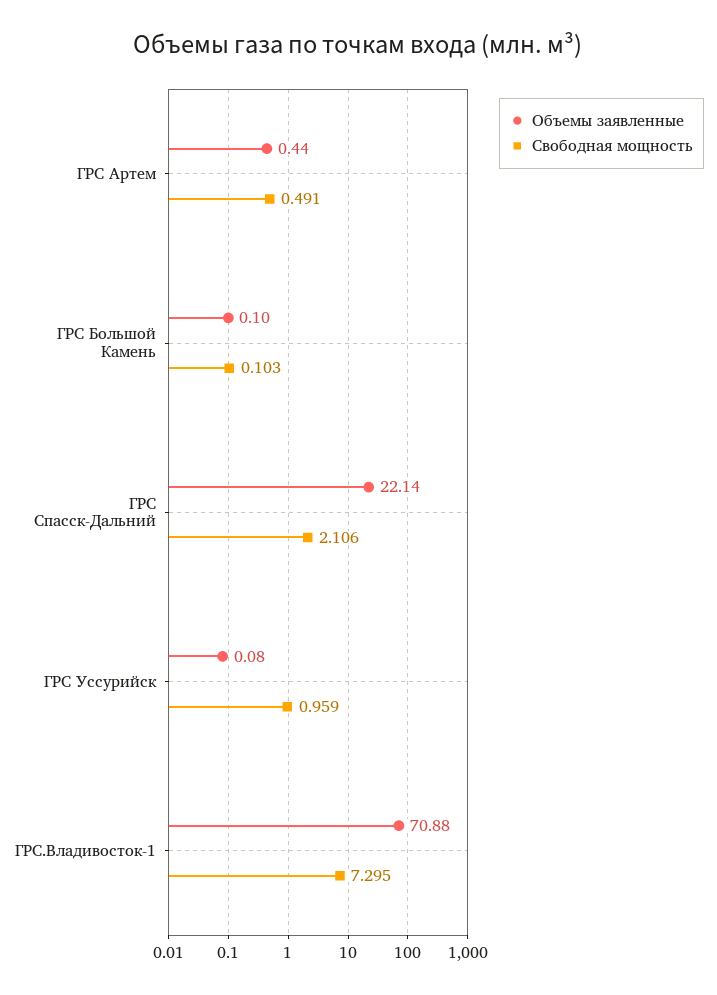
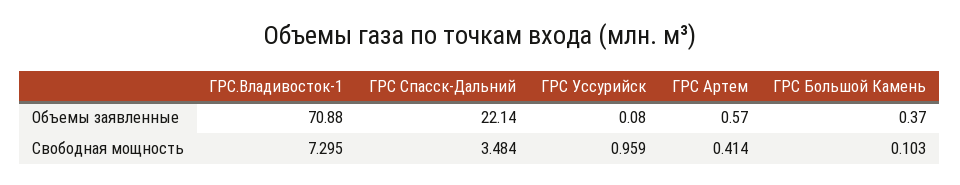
Объемы заявленные, ГРС Артем: 0.44 -> 0.57
Свободная мощность, ГРС Артем: 0.491 -> 0.414
Объемы заявленные, ГРС Большой Камень: 0.1 -> 0.37
Свободная мощность, ГРС Спасск-Дальний: 2.106 -> 3.484

